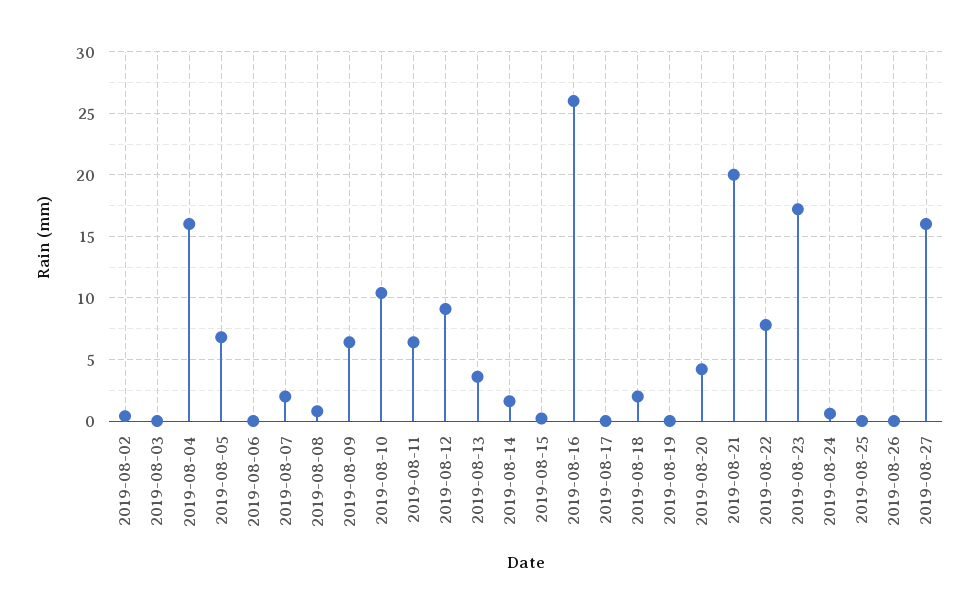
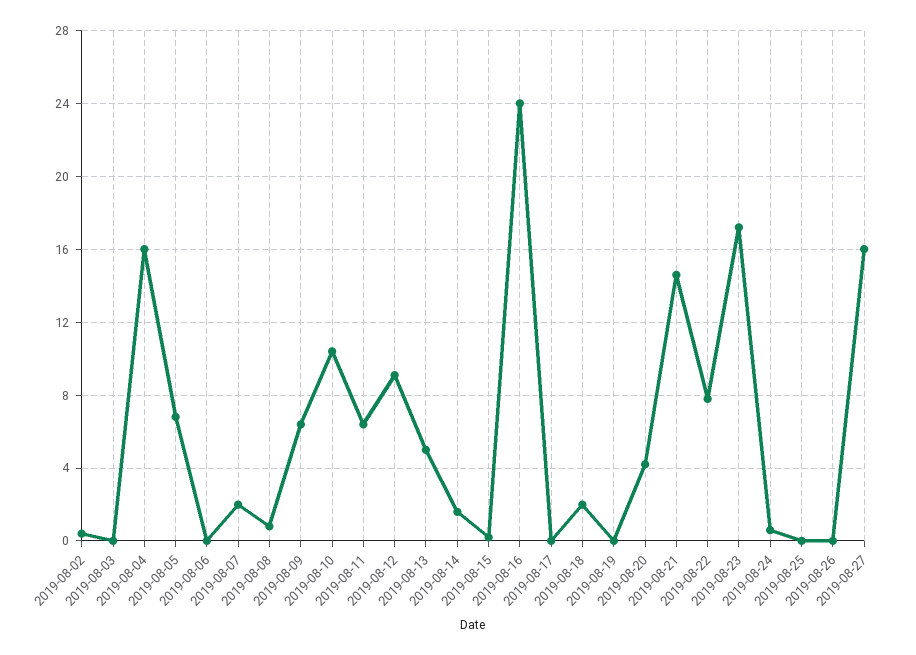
2019-08-13: 3.5 -> 5
2019-08-16: 26 -> 24
2019-08-21: 20 -> 14.5

